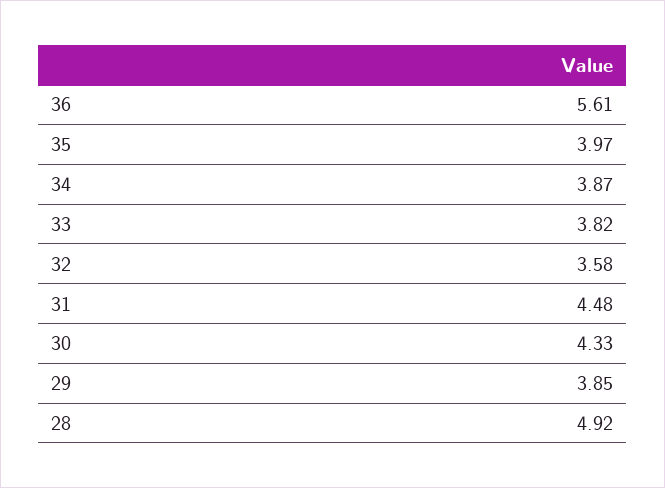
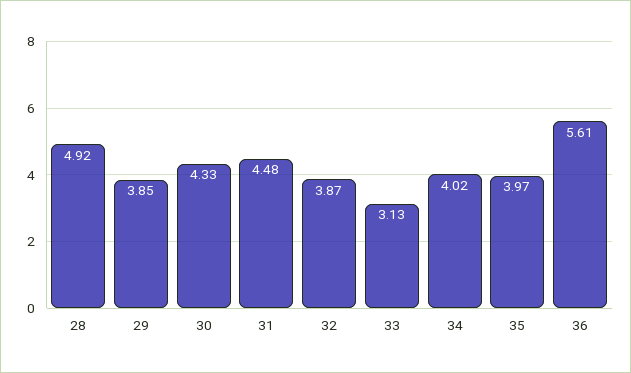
34: 3.87 -> 4.02
33: 3.82 -> 3.13
32: 3.58 -> 3.87

